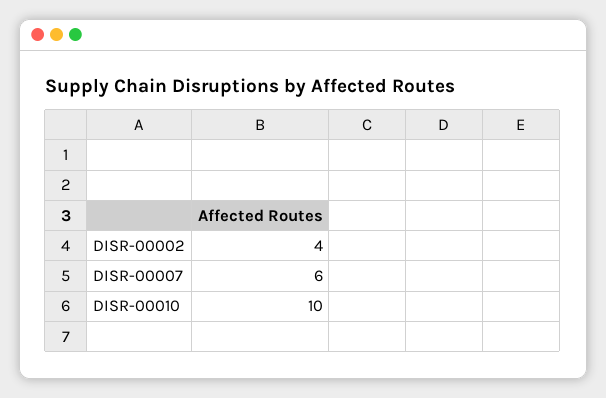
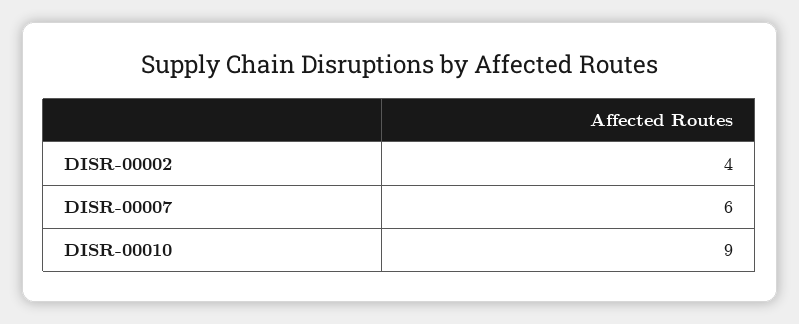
DISR-00010: 10 -> 9

